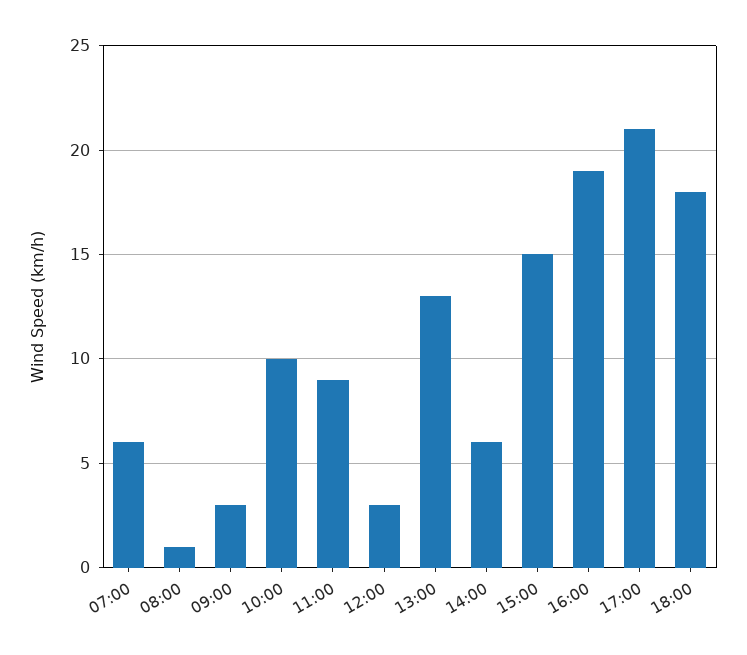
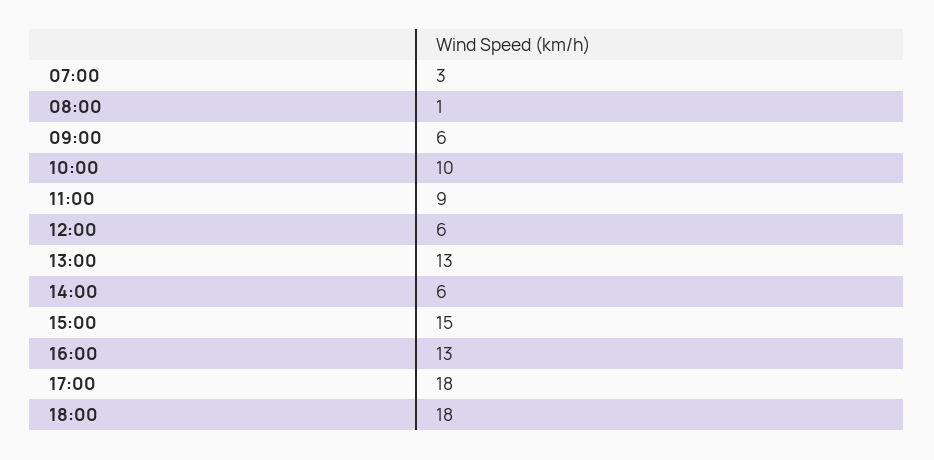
07:00: 6 -> 3
09:00: 3 -> 6
12:00: 3 -> 6
16:00: 19 -> 13
17:00: 21 -> 18

